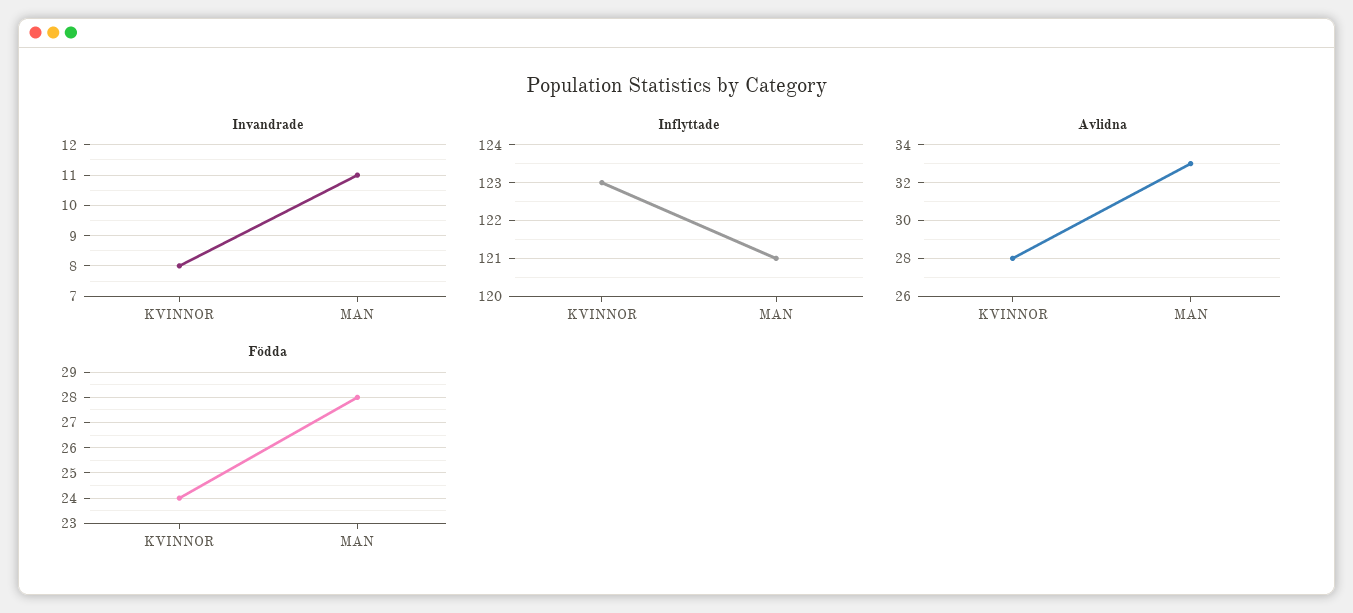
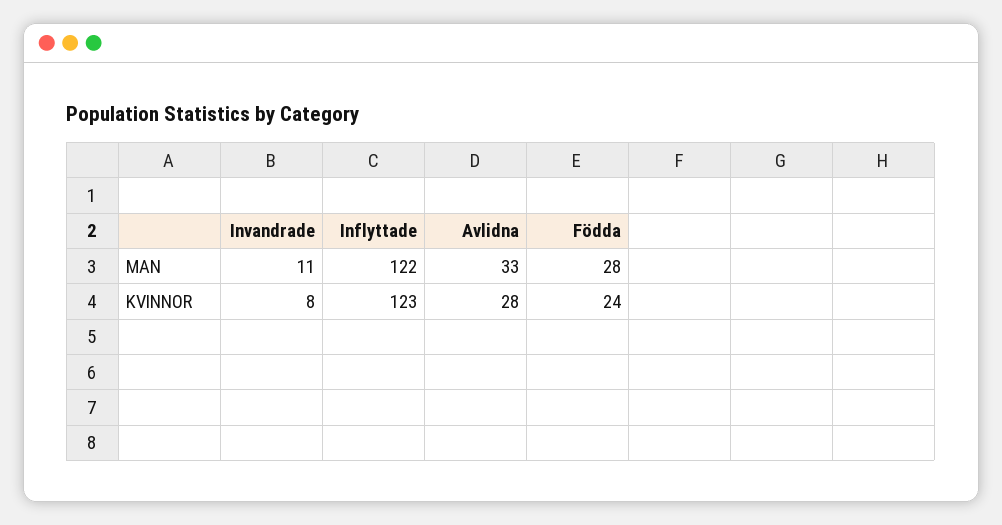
Inflyttade, MAN: 121 -> 122

